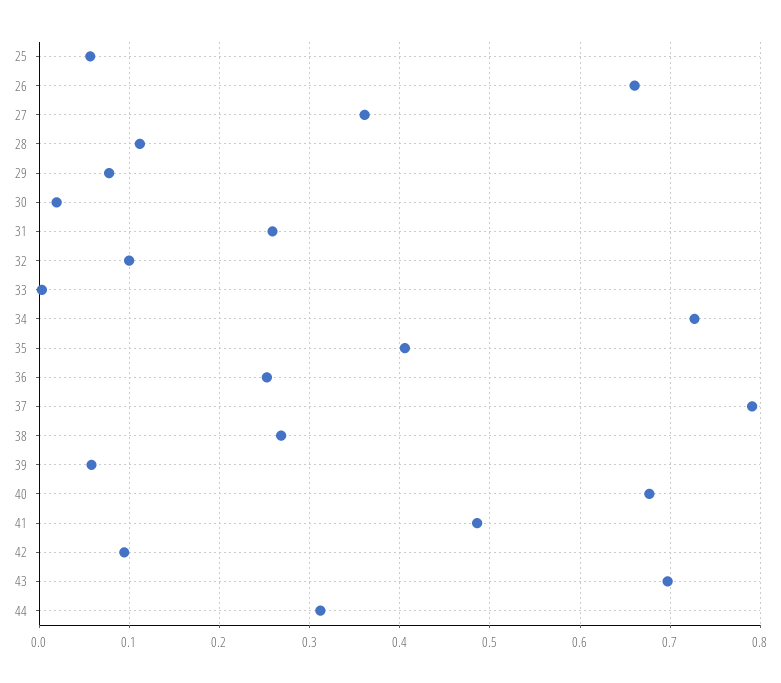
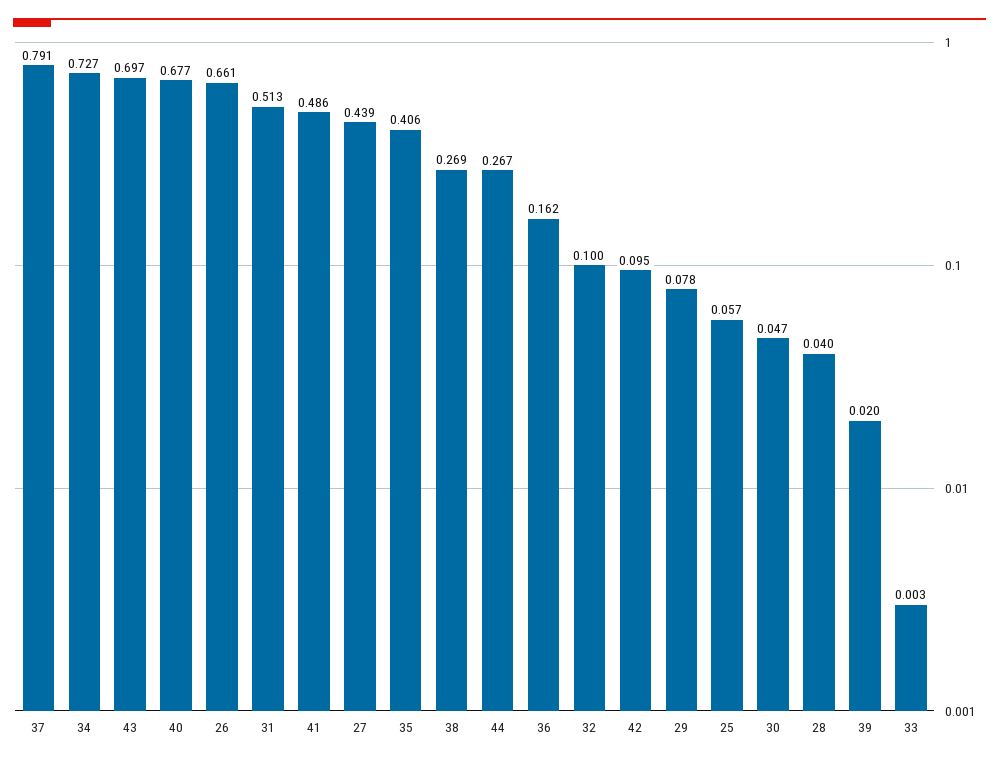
27: 0.36 -> 0.439
28: 0.11 -> 0.04
30: 0.02 -> 0.047
31: 0.26 -> 0.513
36: 0.25 -> 0.162
39: 0.06 -> 0.02
44: 0.31 -> 0.267

